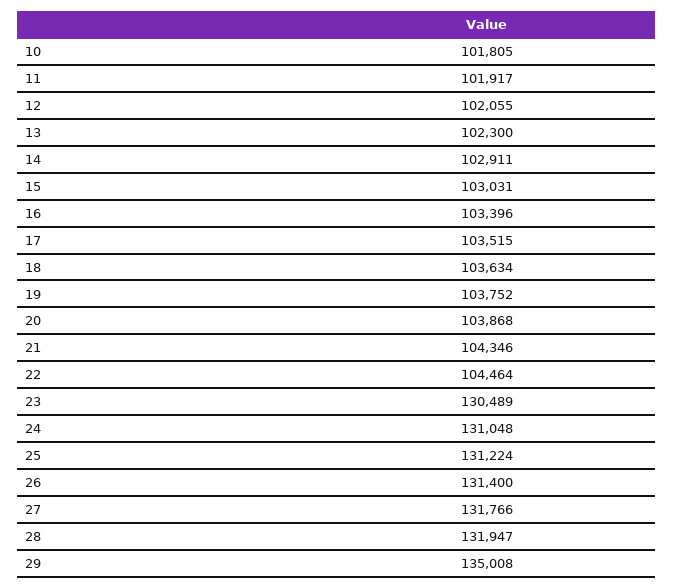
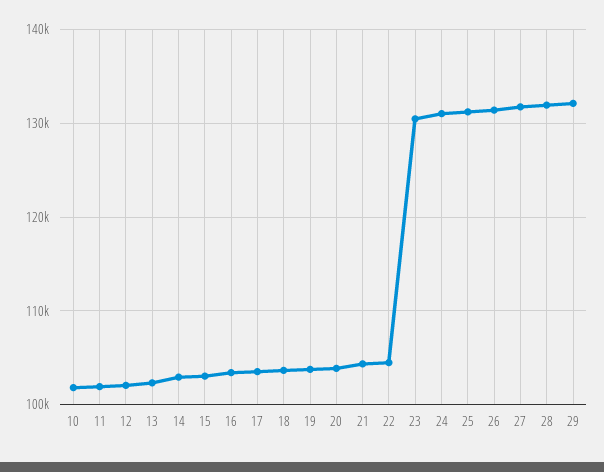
29: 135008 -> 132000

